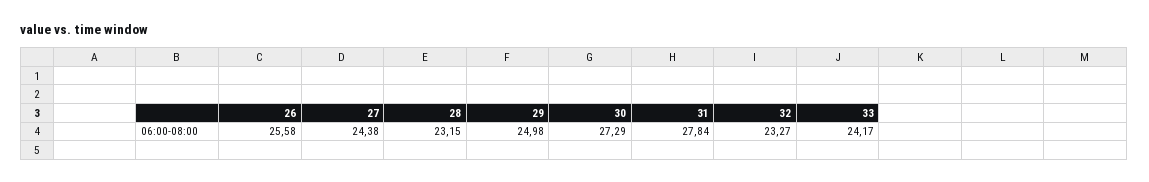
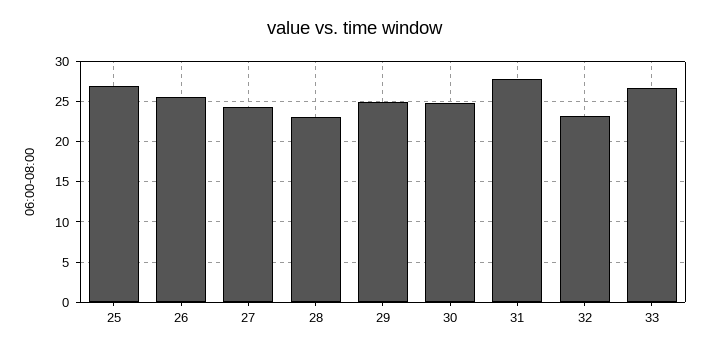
30: 27.29 -> 25
33: 24.17 -> 27
25: none -> 27

